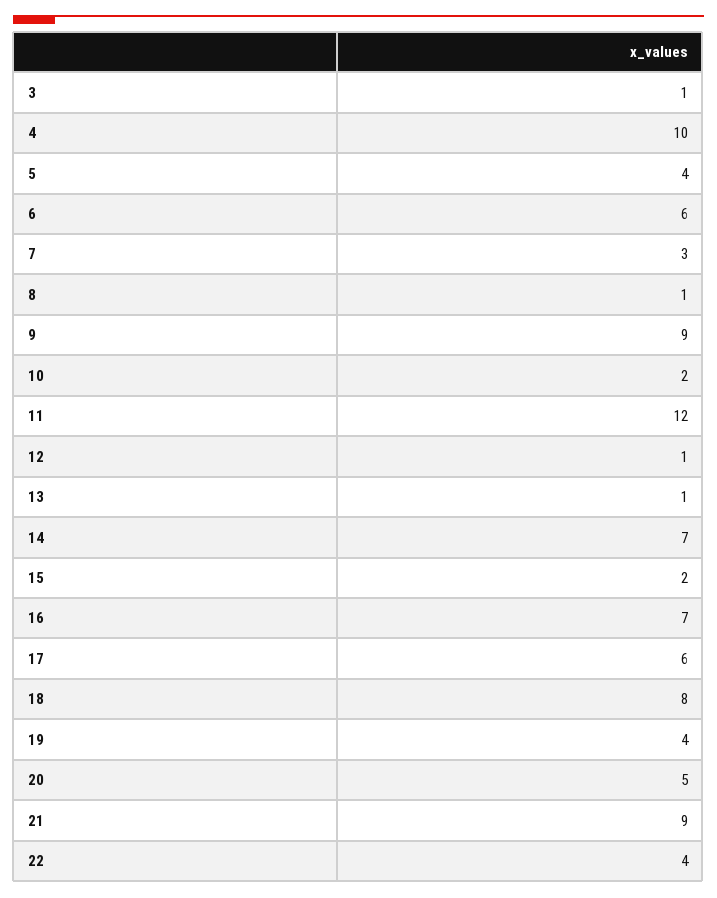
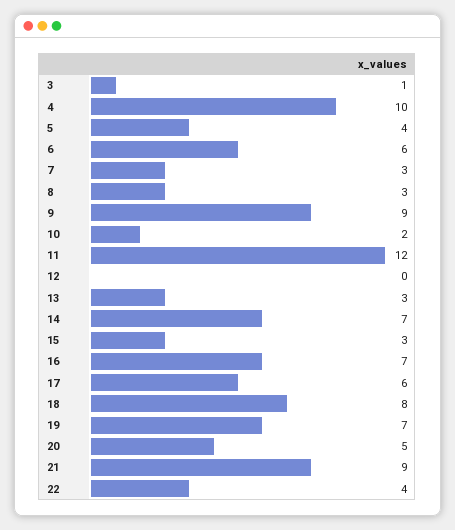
8: 1 -> 3
12: 1 -> 0
13: 1 -> 3
15: 2 -> 3
19: 4 -> 7

